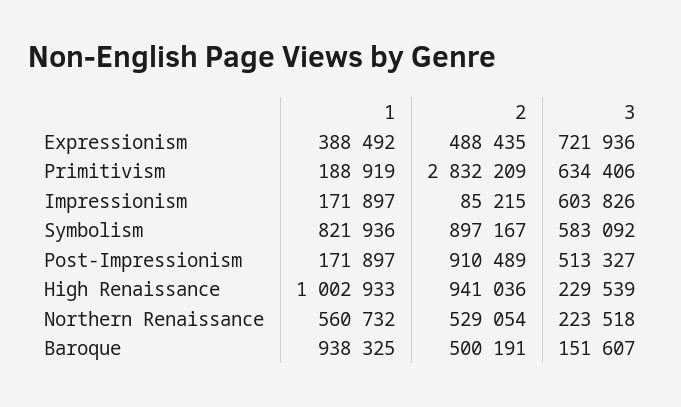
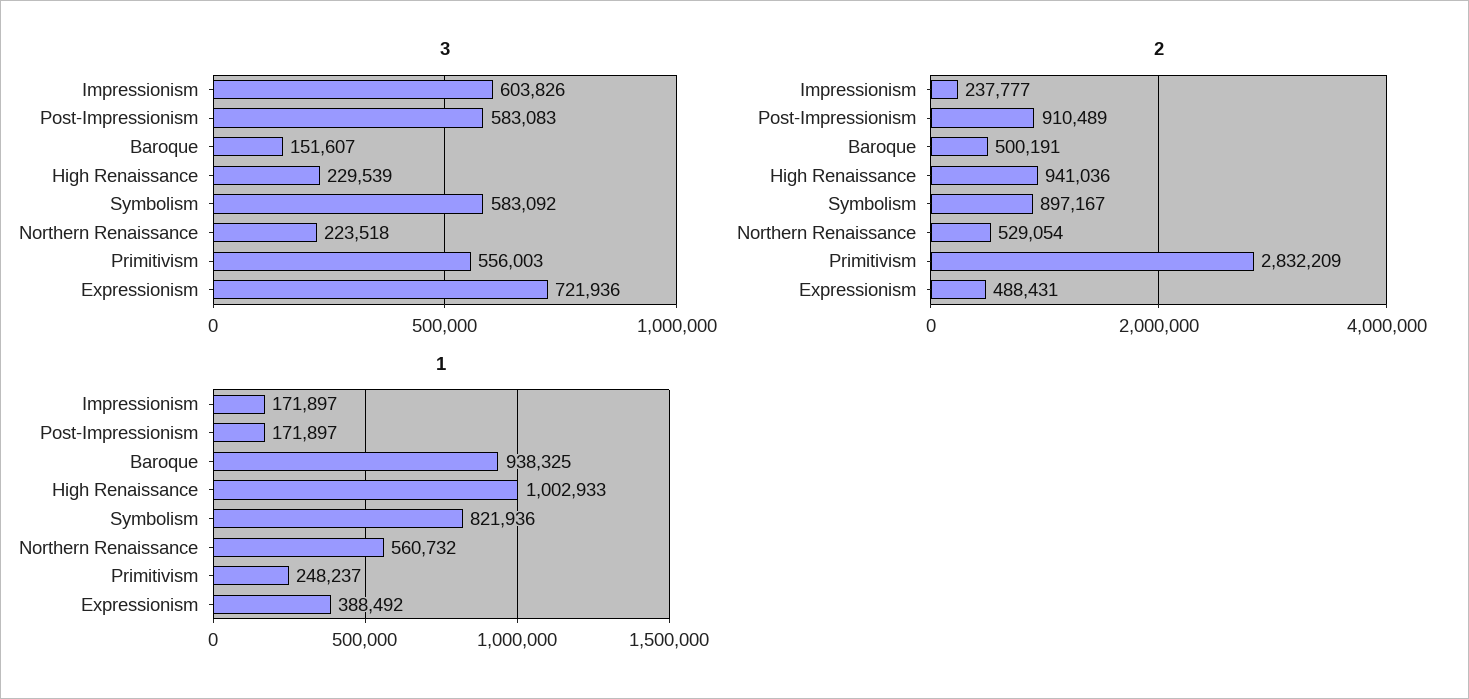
2, Expressionism: 488435 -> 488431
1, Primitivism: 188919 -> 248237
3, Primitivism: 634406 -> 556003
2, Impressionism: 85215 -> 237777
3, Post-Impressionism: 513327 -> 583083

